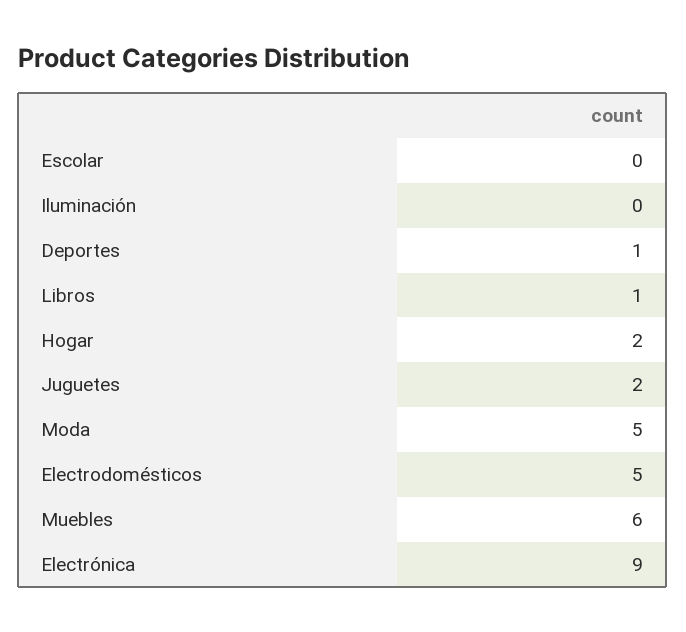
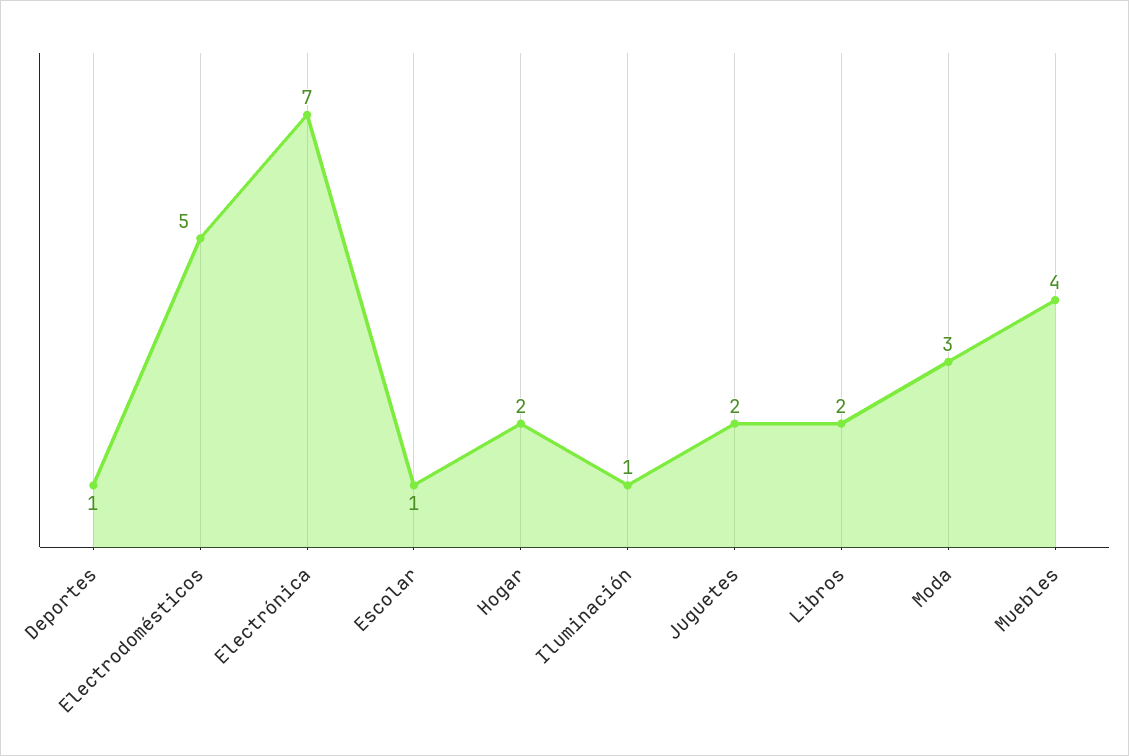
Escolar: 0 -> 1
Iluminación: 0 -> 1
Libros: 1 -> 2
Moda: 5 -> 3
Muebles: 6 -> 4
Electrónica: 9 -> 7

